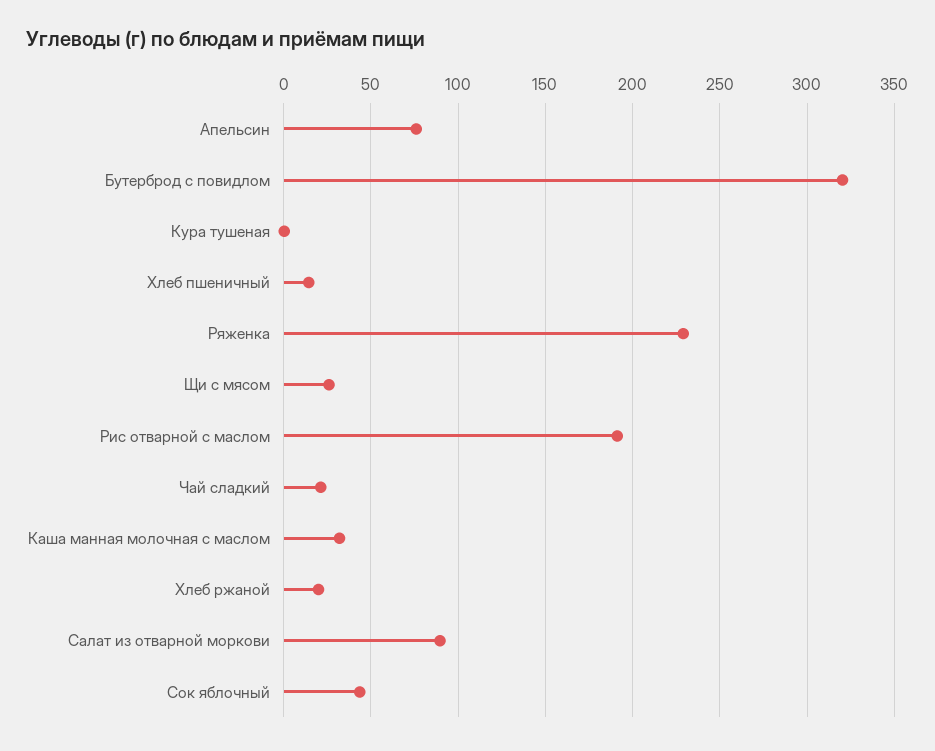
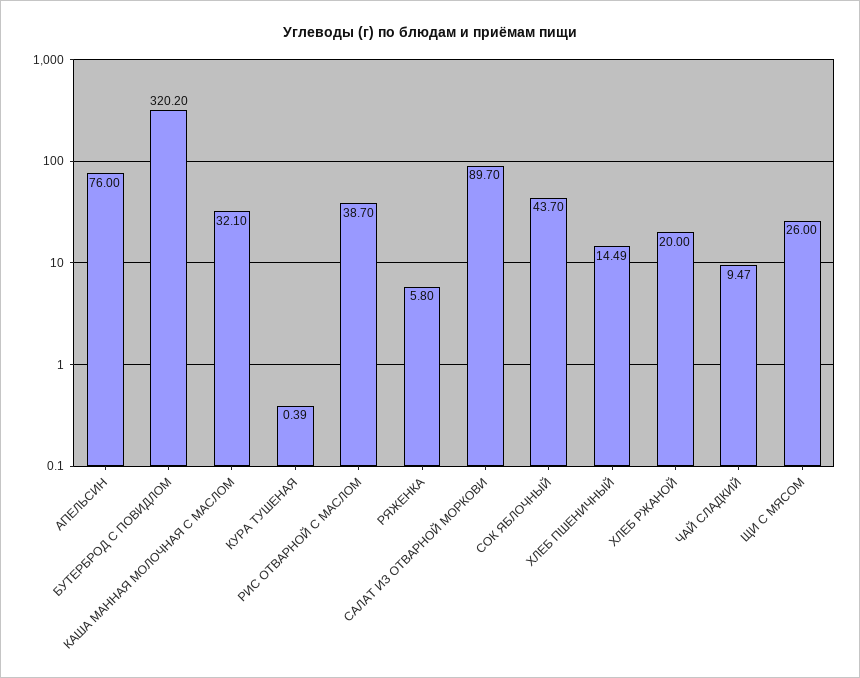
Ряженка: 230 -> 5.8
Рис отварной с маслом: 190 -> 38.7
Чай сладкий: 20 -> 9.47

